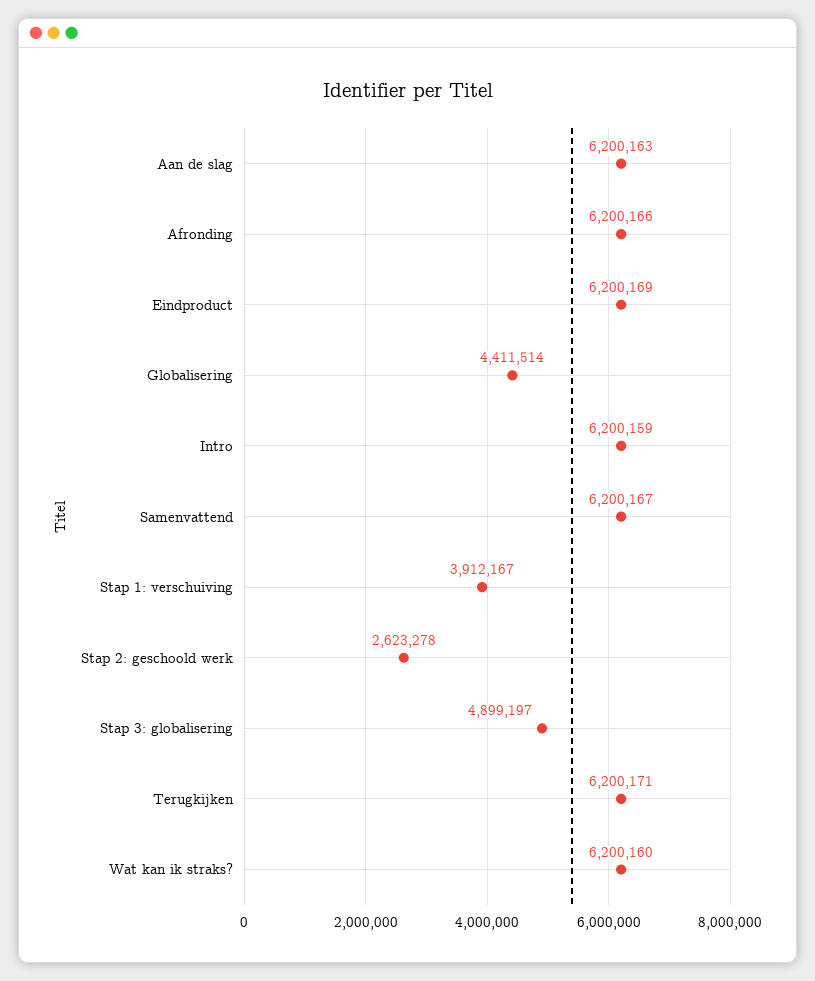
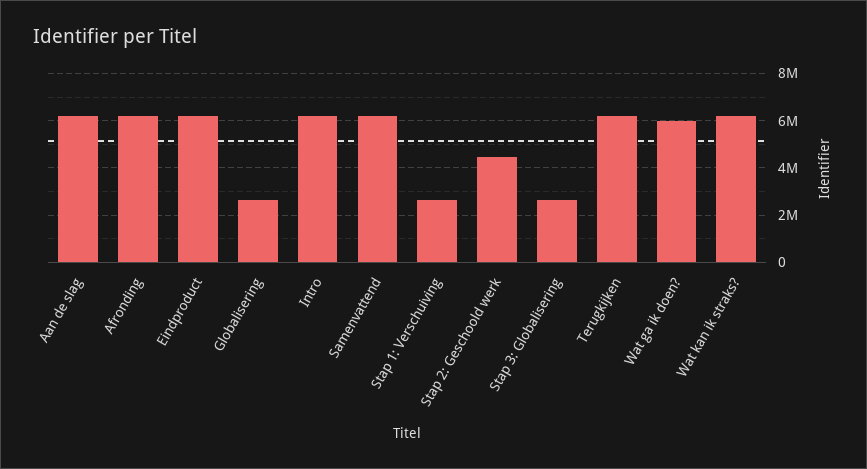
Globalisering: 4411514 -> 2500000
Stap 1: verschuiving: 3912167 -> 2500000
Stap 2: geschoold werk: 2623278 -> 4500000
Stap 3: globalisering: 4899197 -> 2500000
Wat ga ik doen?: none -> 6000000

